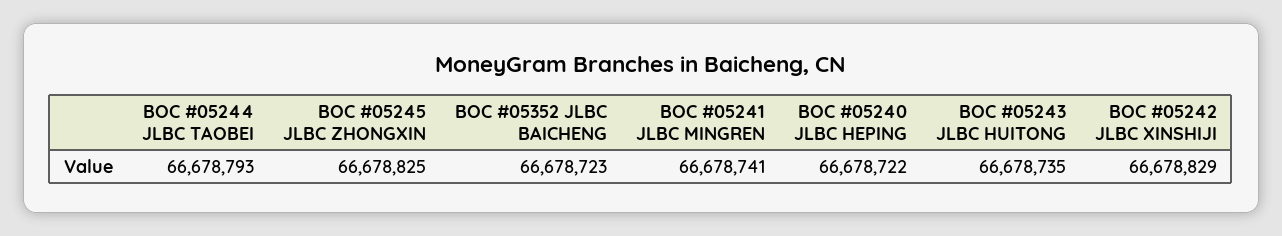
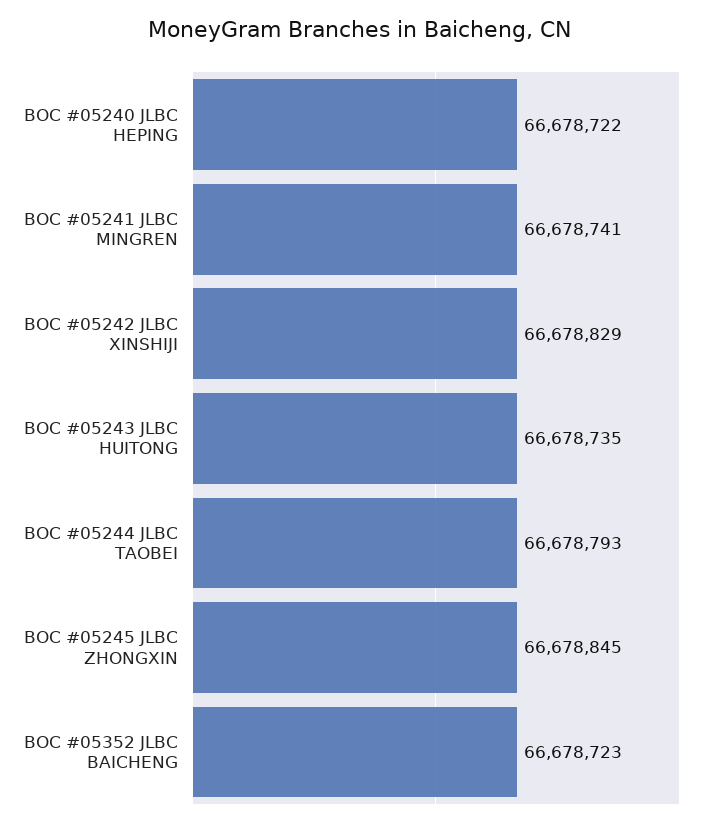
BOC #05245 JLBC ZHONGXIN: 66678825 -> 66678845

